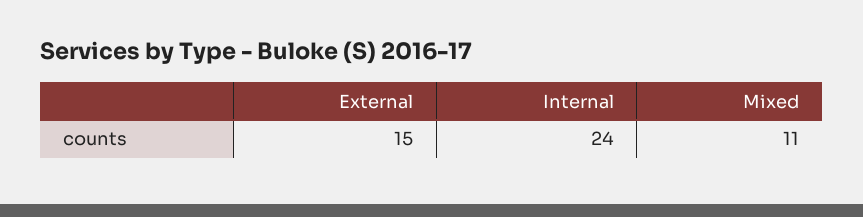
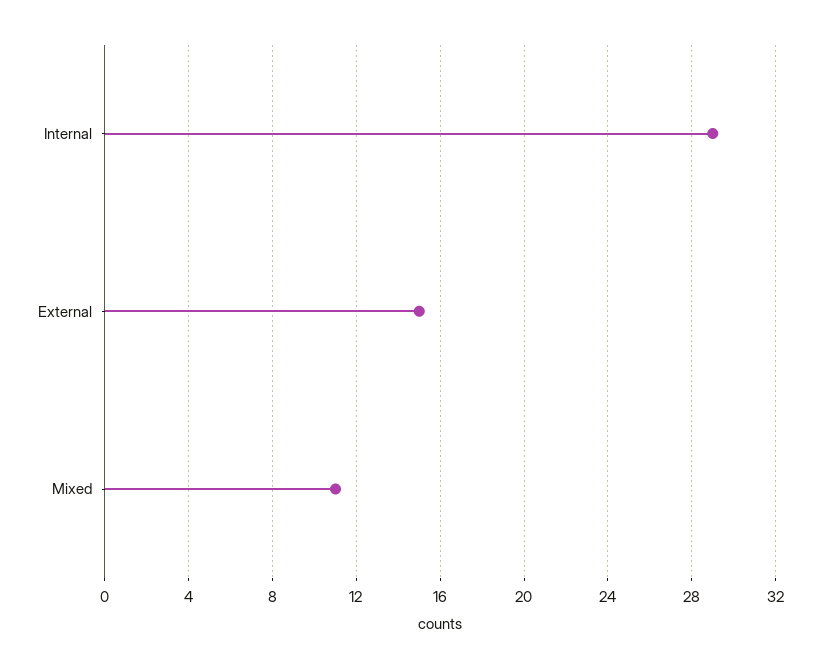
Internal: 24 -> 29

